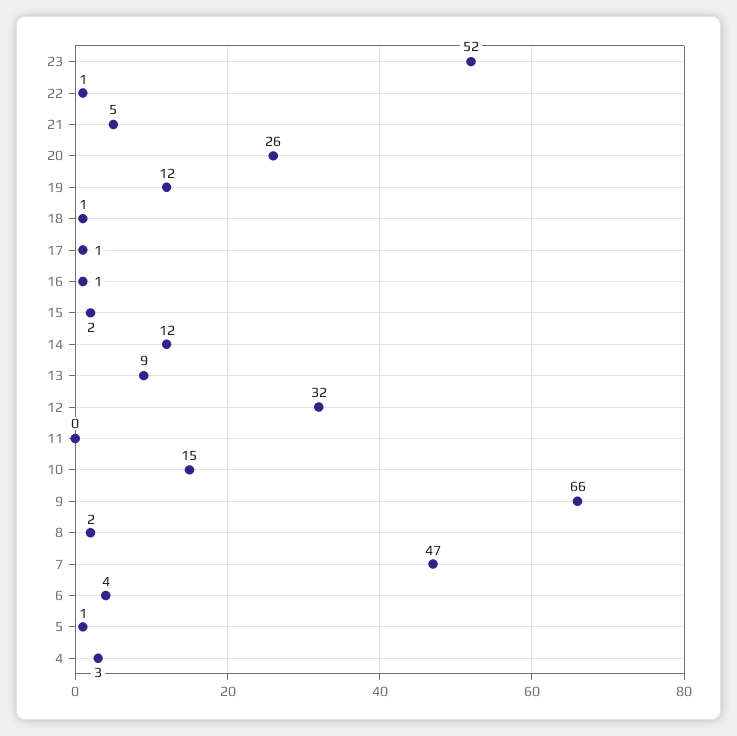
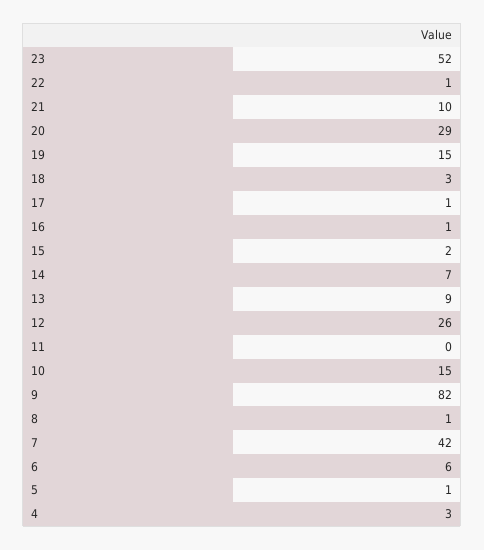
21: 5 -> 10
20: 26 -> 29
19: 12 -> 15
18: 1 -> 3
14: 12 -> 7
12: 32 -> 26
9: 66 -> 82
8: 2 -> 1
7: 47 -> 42
6: 4 -> 6

